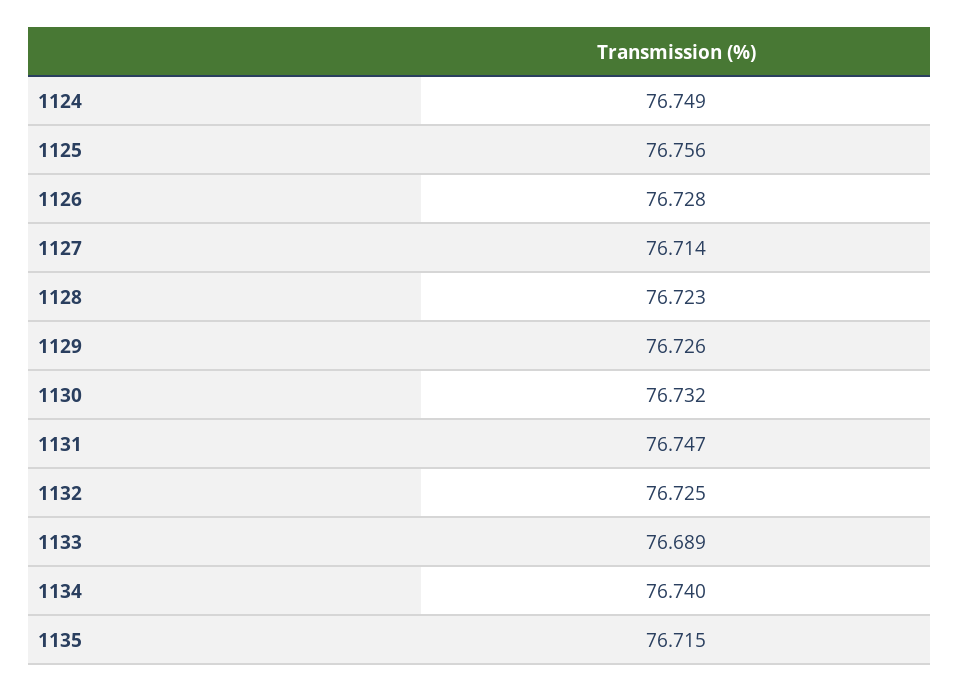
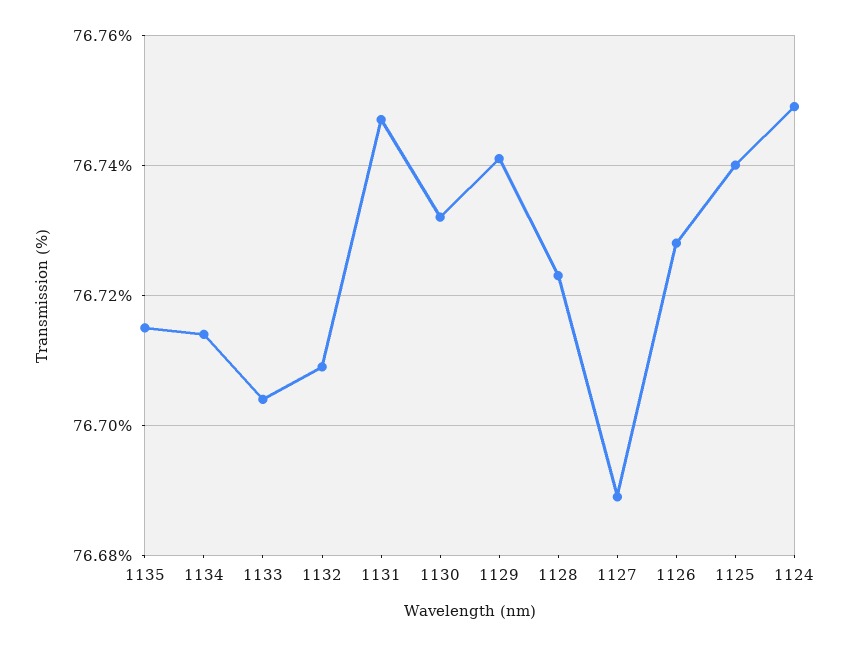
1125: 76.756 -> 76.74
1127: 76.714 -> 76.69
1129: 76.726 -> 76.74
1132: 76.725 -> 76.71
1133: 76.689 -> 76.705
1134: 76.74 -> 76.715

